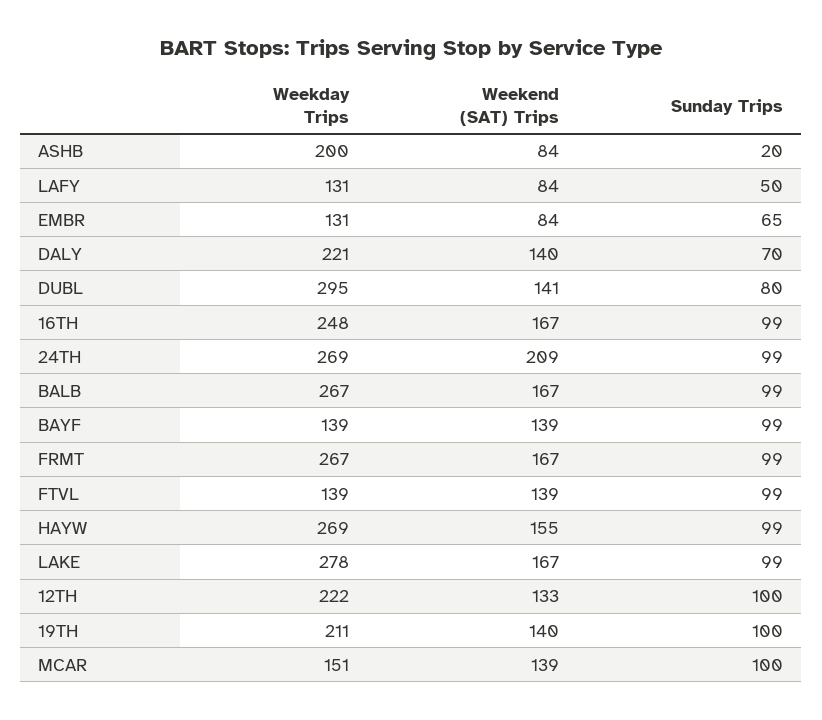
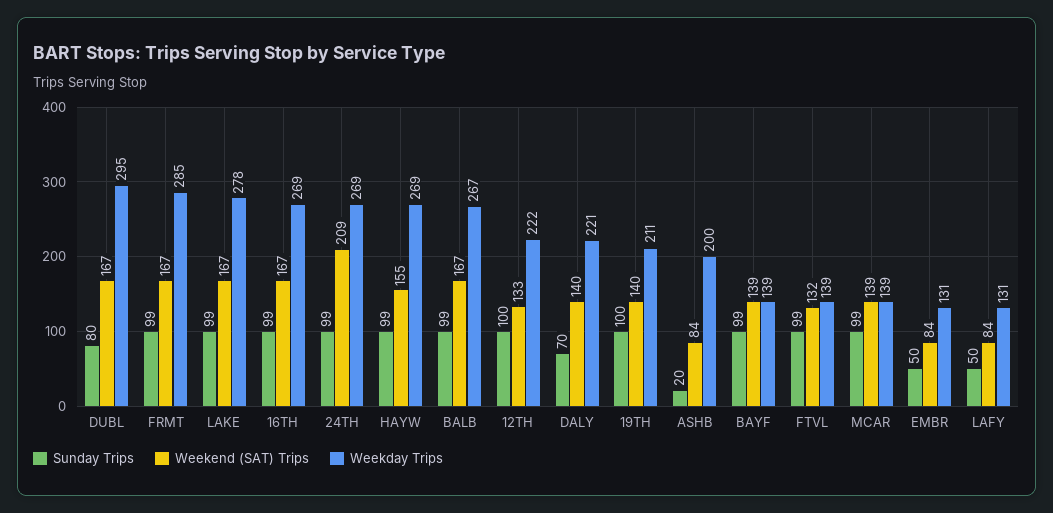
Sunday Trips, EMBR: 65 -> 50
Weekend (SAT) Trips, DUBL: 141 -> 167
Weekday Trips, 16TH: 248 -> 269
Weekday Trips, FRMT: 267 -> 285
Weekend (SAT) Trips, FTVL: 139 -> 132
Weekday Trips, MCAR: 151 -> 139
Sunday Trips, MCAR: 100 -> 99

